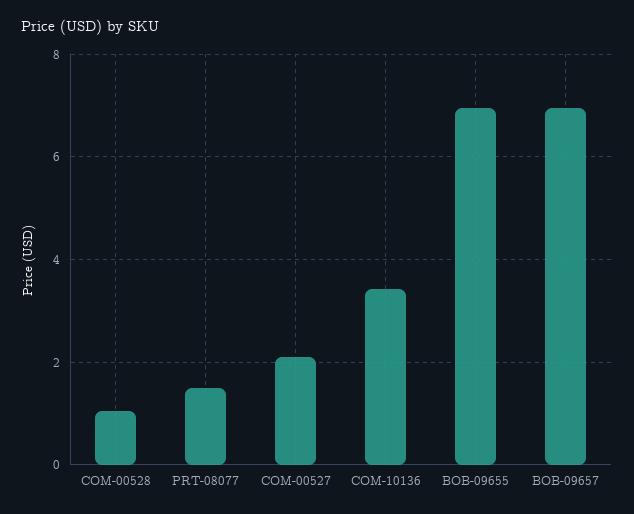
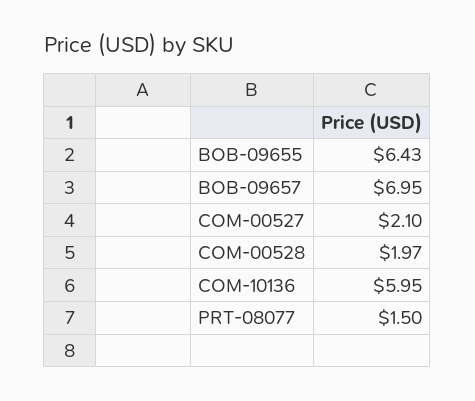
COM-00528: 1 -> 1.97
COM-10136: 3.4 -> 5.95
BOB-09655: 7 -> 6.43

